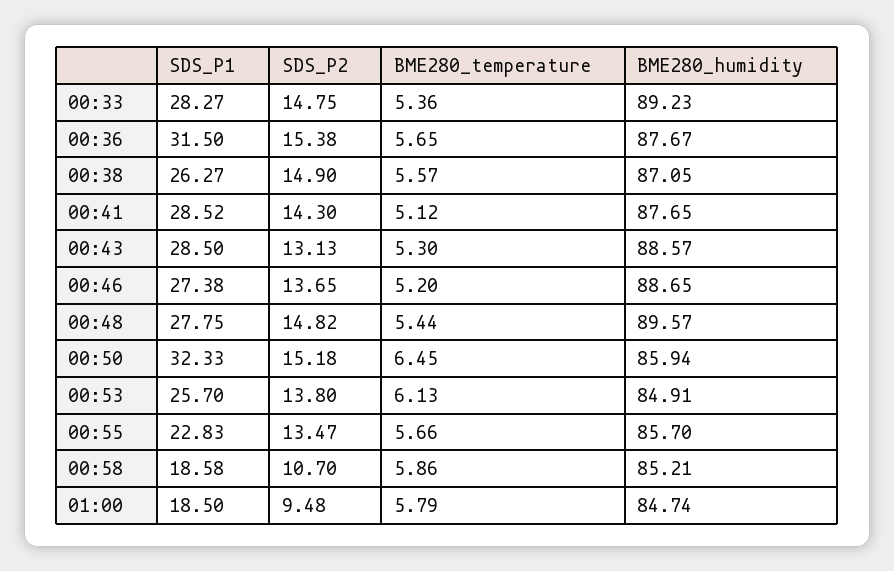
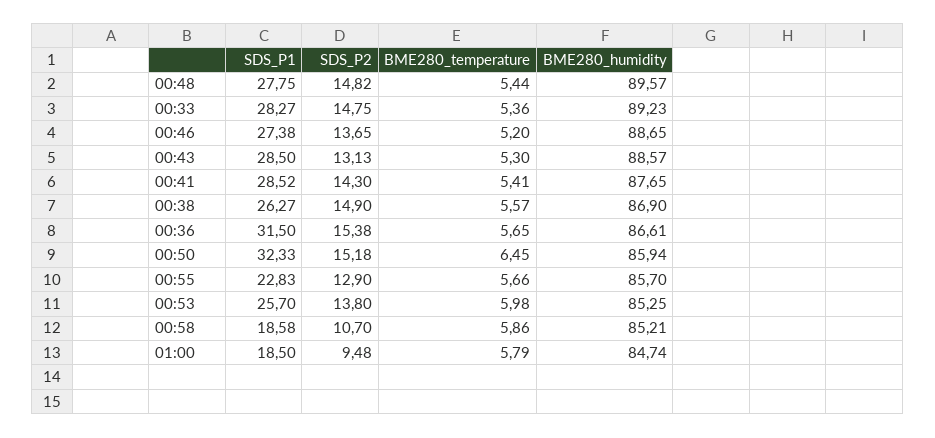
BME280_humidity, 00:36: 87.67 -> 86.61
BME280_humidity, 00:38: 87.05 -> 86.9
BME280_temperature, 00:41: 5.12 -> 5.41
BME280_temperature, 00:53: 6.13 -> 5.98
BME280_humidity, 00:53: 84.91 -> 85.25
SDS_P2, 00:55: 13.47 -> 12.9

